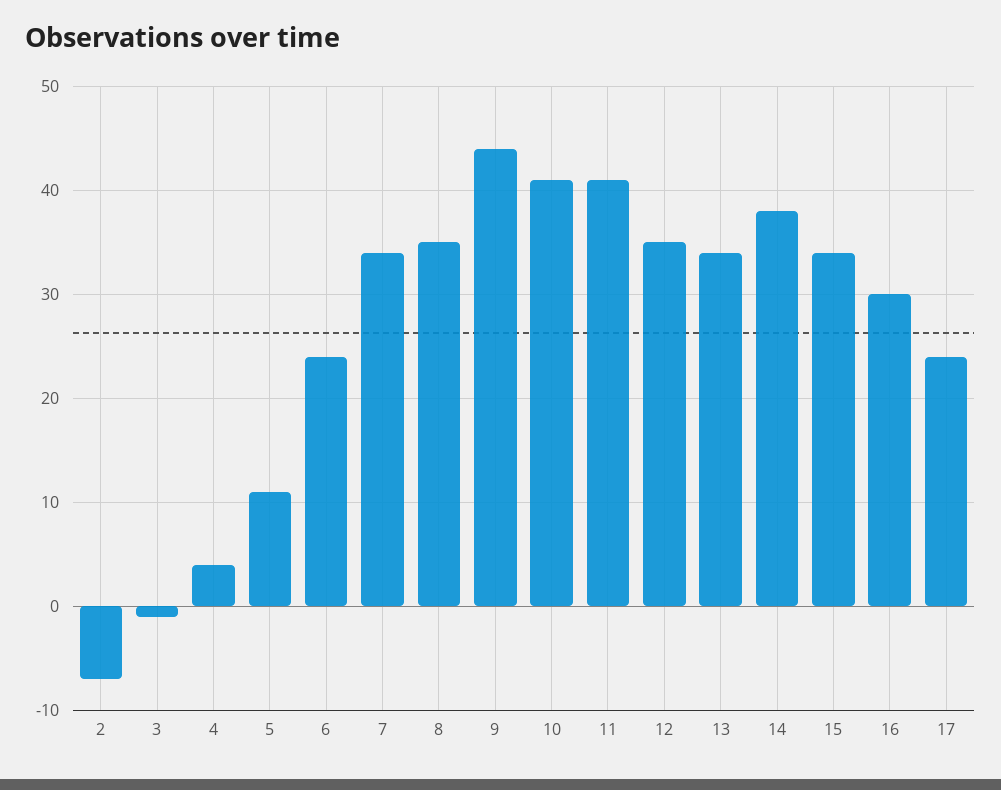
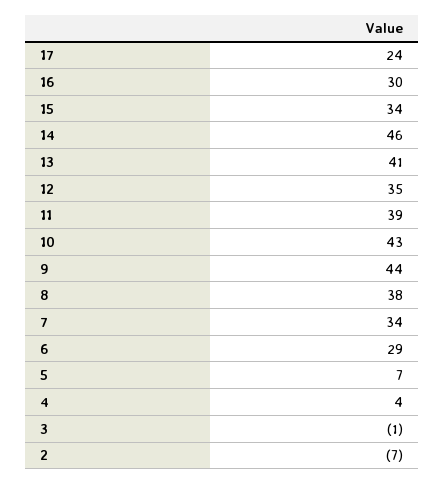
5: 11 -> 7
6: 24 -> 29
8: 35 -> 38
10: 41 -> 43
11: 41 -> 39
13: 34 -> 41
14: 38 -> 46

